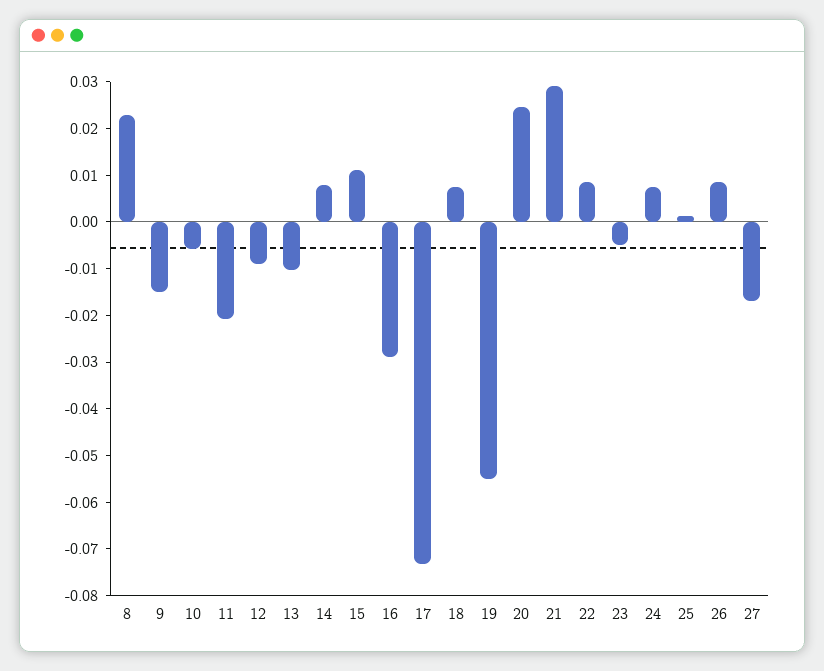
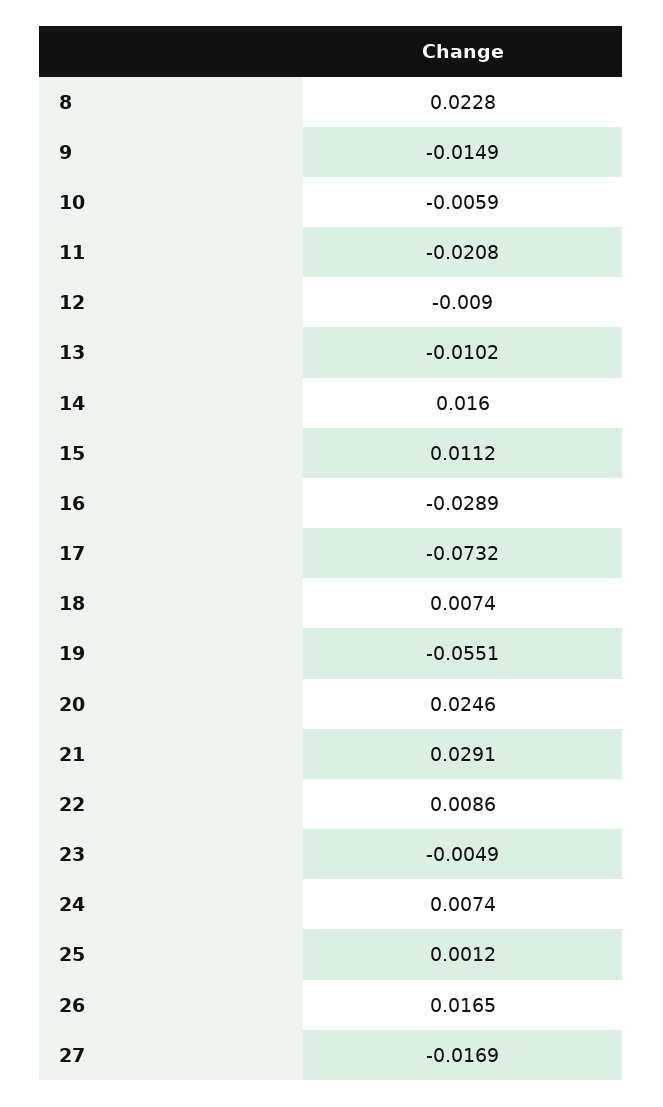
14: 0.008 -> 0.016
26: 0.008 -> 0.0165

